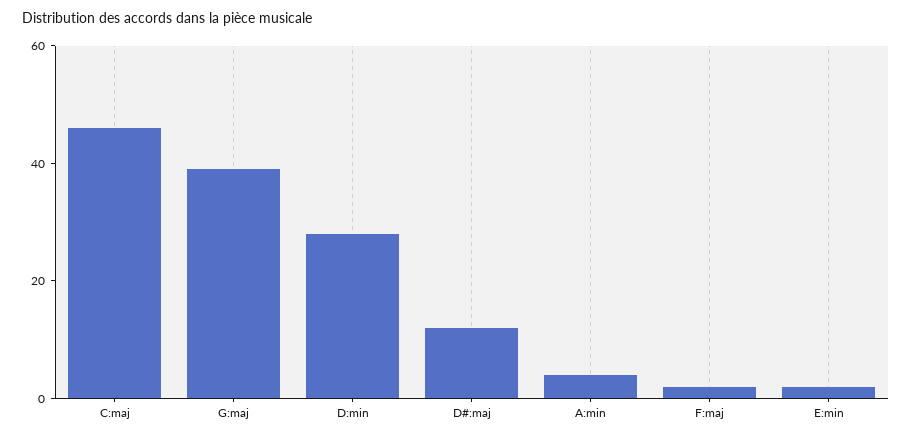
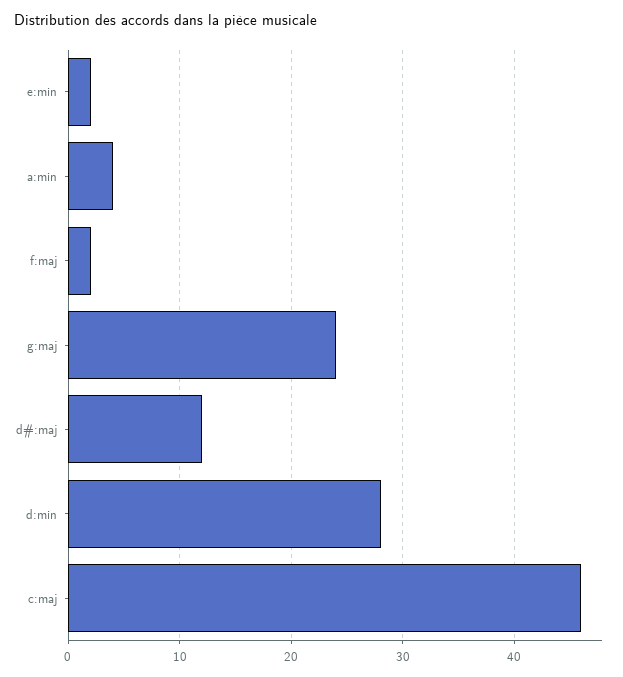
G:maj: 40 -> 24

